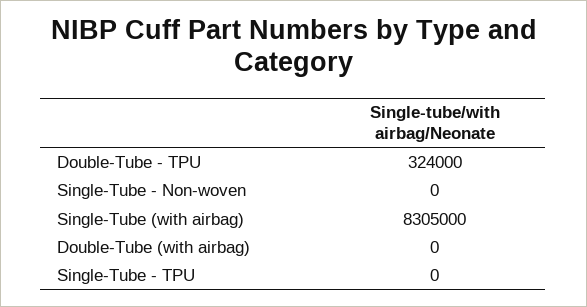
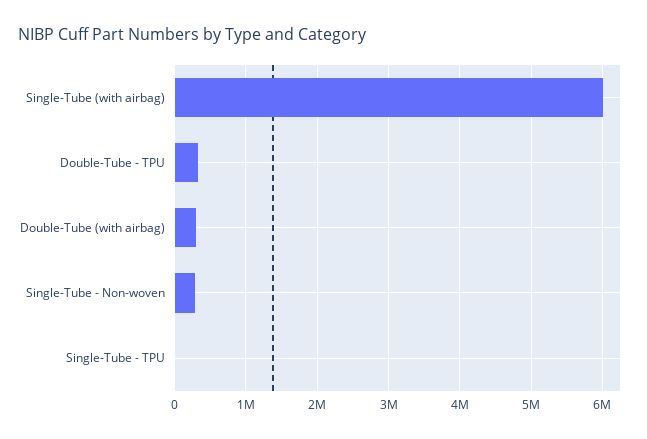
Single-Tube - Non-woven: 0 -> 300000
Single-Tube (with airbag): 8305000 -> 6000000
Double-Tube (with airbag): 0 -> 300000

